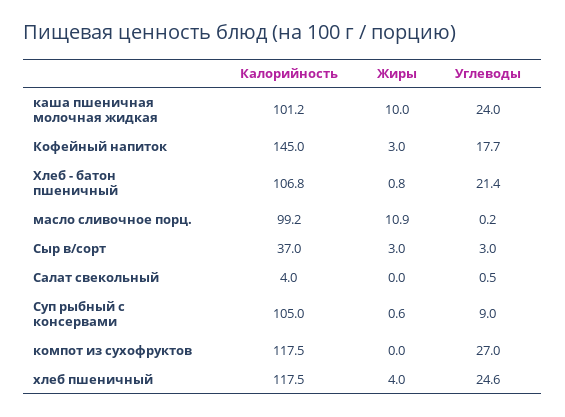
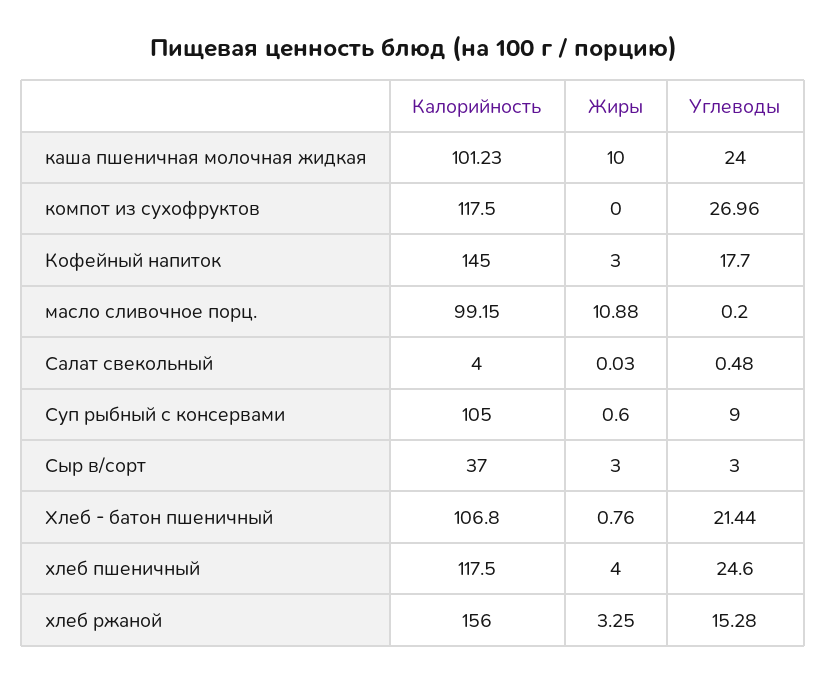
Калорийность, хлеб ржаной: none -> 156
Жиры, хлеб ржаной: none -> 3.25
Углеводы, хлеб ржаной: none -> 15.28

